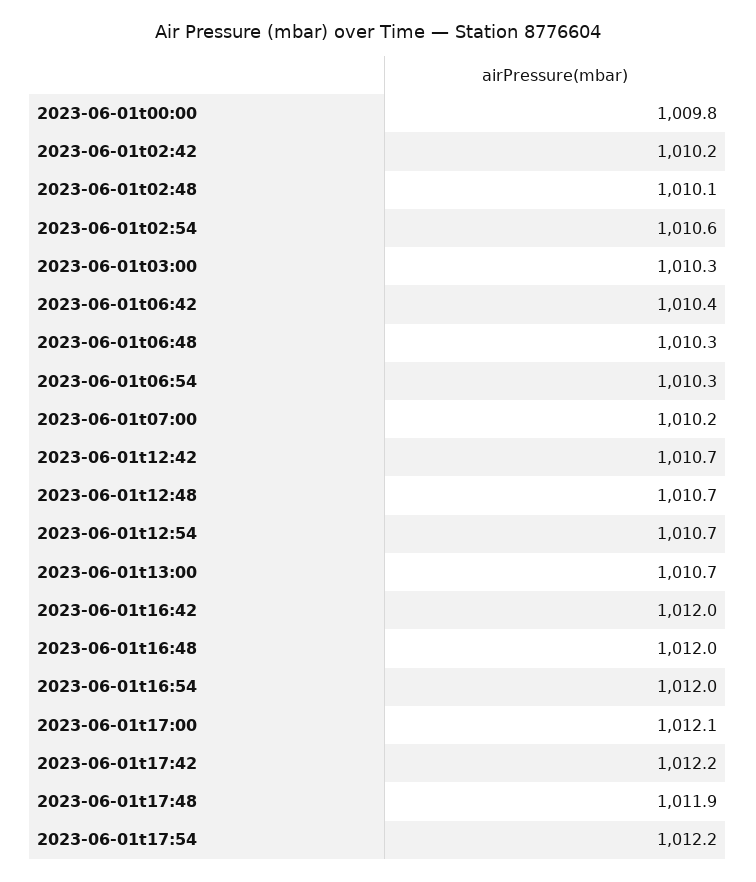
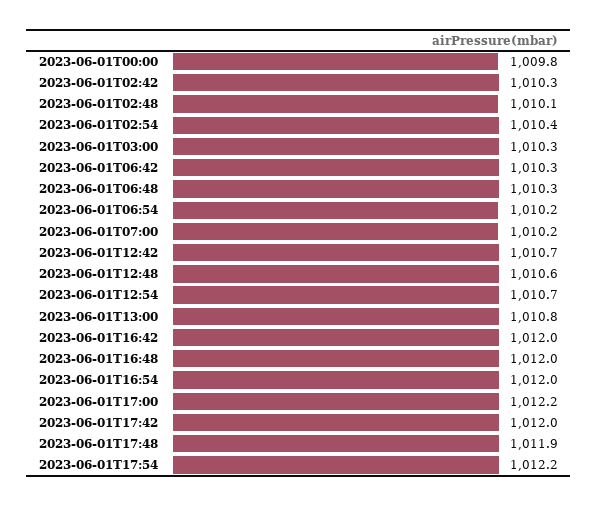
2023-06-01t02:42: 1010.2 -> 1010.3
2023-06-01t02:54: 1010.6 -> 1010.4
2023-06-01t06:42: 1010.4 -> 1010.3
2023-06-01t06:54: 1010.3 -> 1010.2
2023-06-01t12:48: 1010.7 -> 1010.6
2023-06-01t13:00: 1010.7 -> 1010.8
2023-06-01t17:00: 1012.1 -> 1012.2
2023-06-01t17:42: 1012.2 -> 1012

